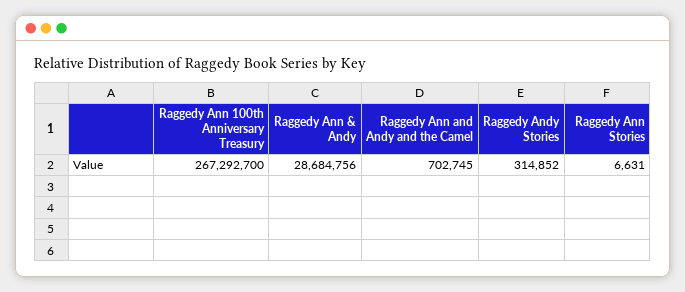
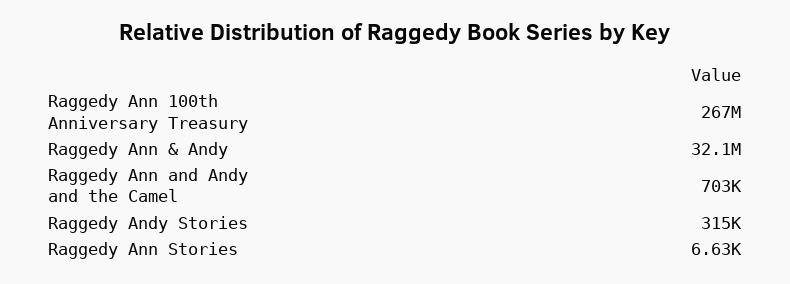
Raggedy Ann & Andy: 28684756 -> 32100000

